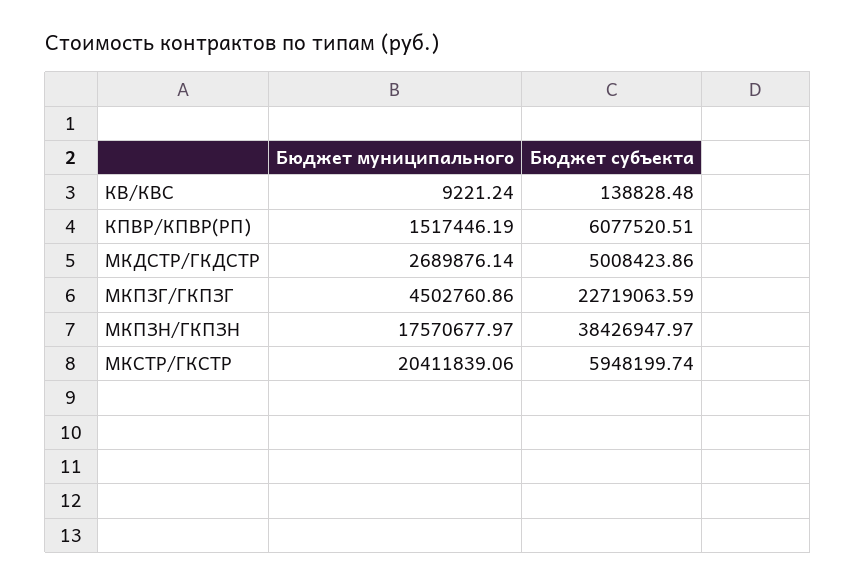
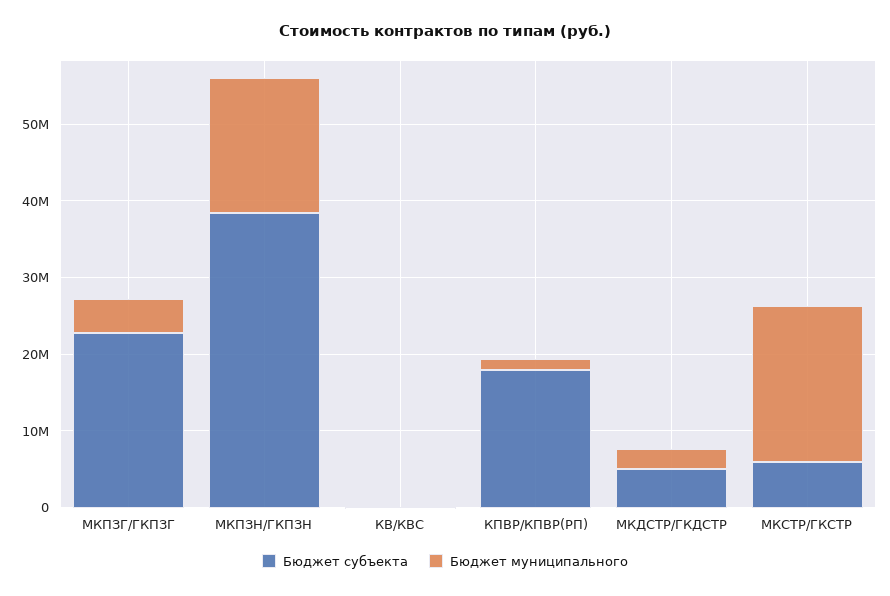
Бюджет субъекта, КПВР/КПВР(РП): 6077520.51 -> 18000000

